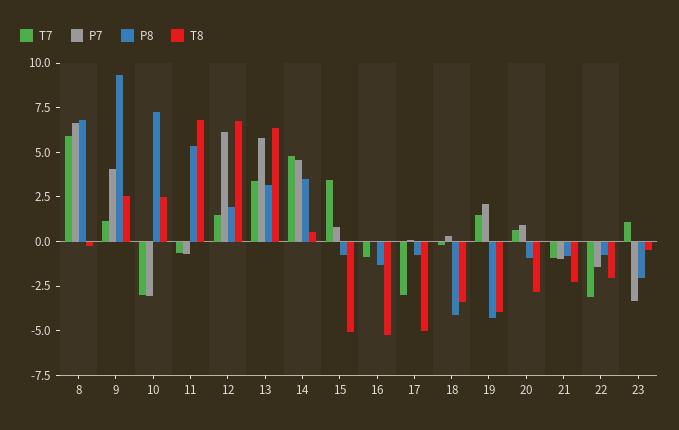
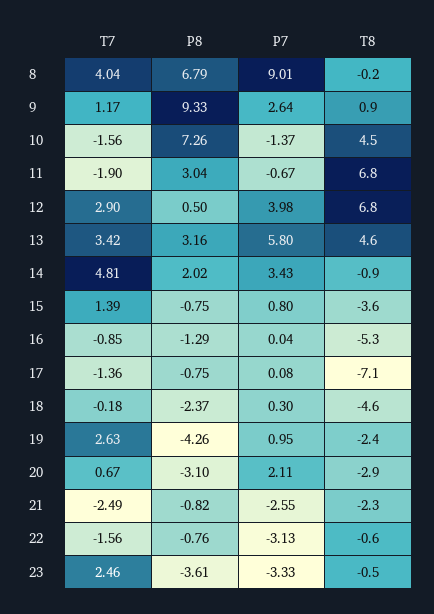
T7, 8: 6 -> 4.04
P7, 8: 6.5 -> 9.01
P7, 9: 4 -> 2.64
T8, 9: 2.5 -> 0.9
T7, 10: -3 -> -1.56
P7, 10: -3 -> -1.37
T8, 10: 2.5 -> 4.5
T7, 11: -0.5 -> -1.9
P8, 11: 5.5 -> 3.04
T7, 12: 1.5 -> 2.9
P7, 12: 6 -> 3.98
P8, 12: 2 -> 0.5
T8, 13: 6.5 -> 4.6
P7, 14: 4.5 -> 3.43
P8, 14: 3.5 -> 2.02
T8, 14: 0.5 -> -0.9
T7, 15: 3.5 -> 1.39
T8, 15: -5 -> -3.6
T7, 17: -3 -> -1.36
T8, 17: -5 -> -7.1
P8, 18: -4 -> -2.37
T8, 18: -3.5 -> -4.6
T7, 19: 1.5 -> 2.63
P7, 19: 2 -> 0.95
T8, 19: -4 -> -2.4
P7, 20: 1 -> 2.11
P8, 20: -1 -> -3.1
T7, 21: -1 -> -2.49
P7, 21: -1 -> -2.55
T7, 22: -3 -> -1.56
P7, 22: -1.5 -> -3.13
T8, 22: -2 -> -0.6
T7, 23: 1 -> 2.46
P8, 23: -2 -> -3.61

